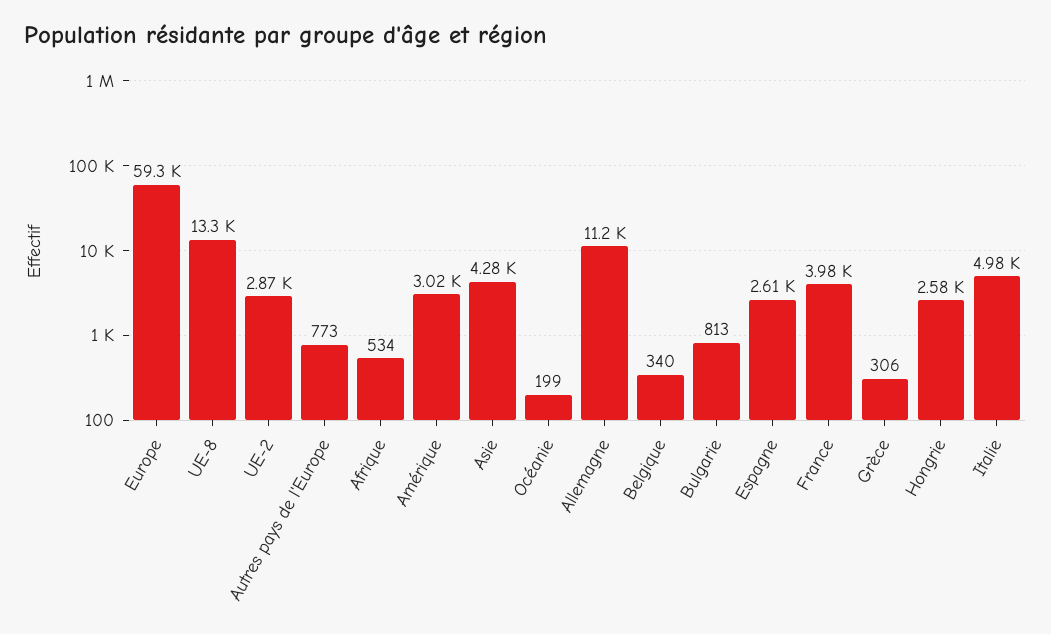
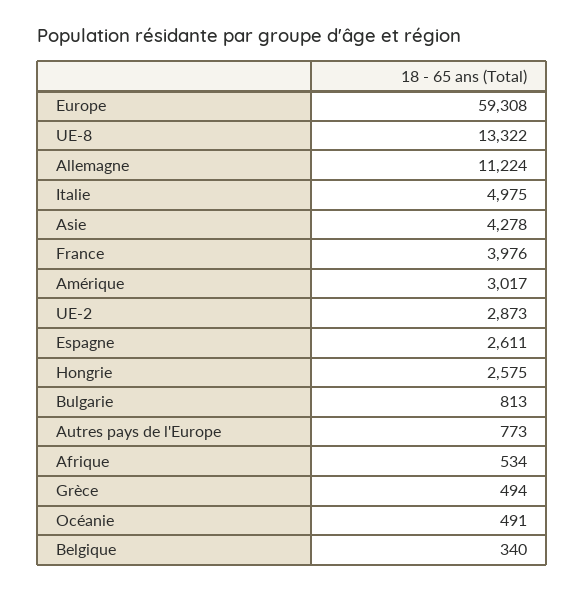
Océanie: 199 -> 491
Grèce: 306 -> 494

